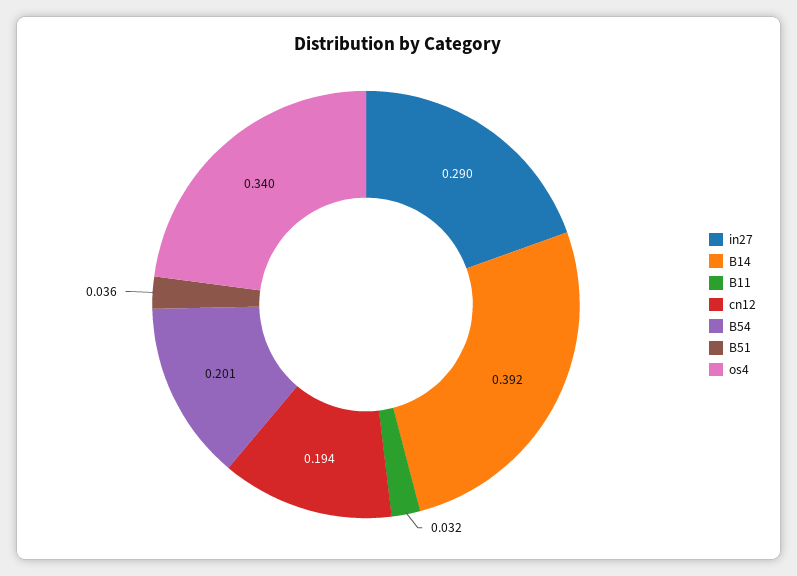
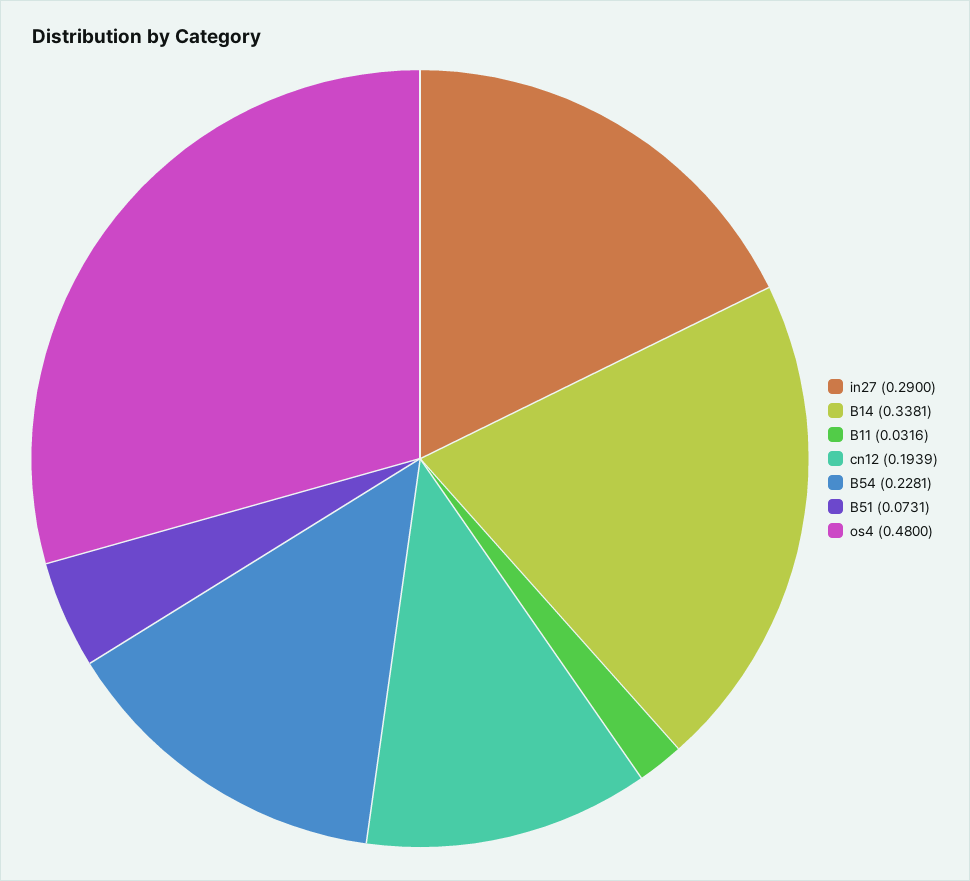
B14: 0.392 -> 0.3381
B54: 0.201 -> 0.2281
B51: 0.036 -> 0.0731
os4: 0.34 -> 0.48

